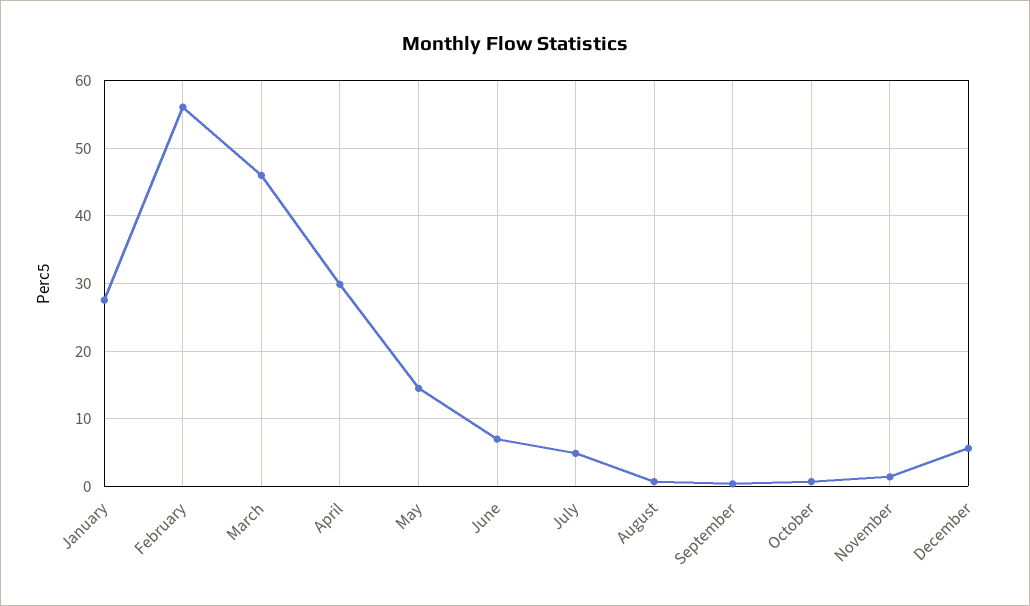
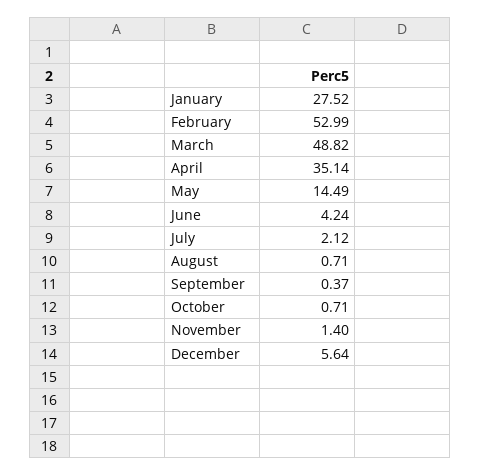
February: 56 -> 52.99
March: 46 -> 48.82
April: 30 -> 35.14
June: 7 -> 4.24
July: 5 -> 2.12

